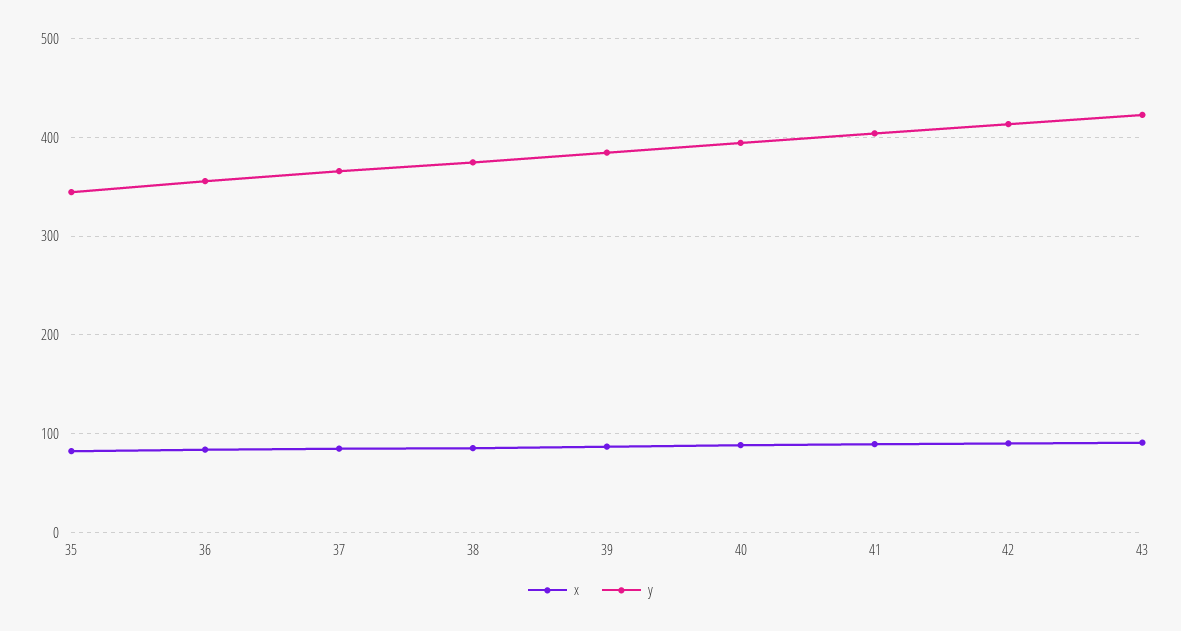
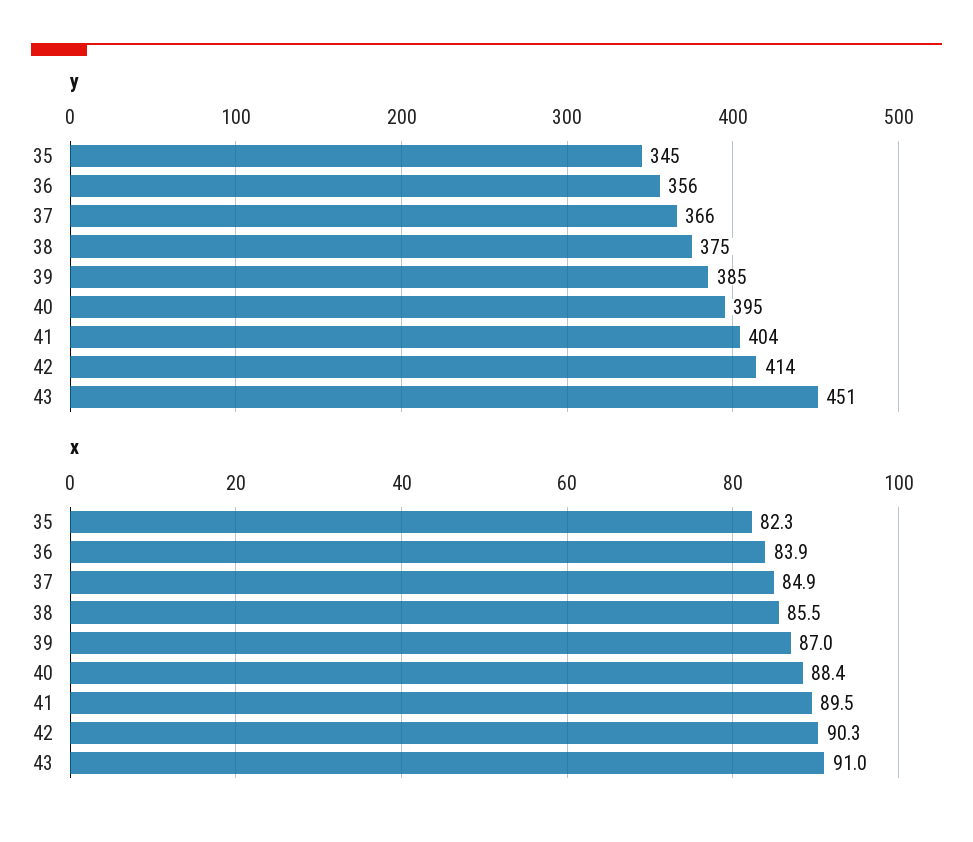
y, 43: 420 -> 451

